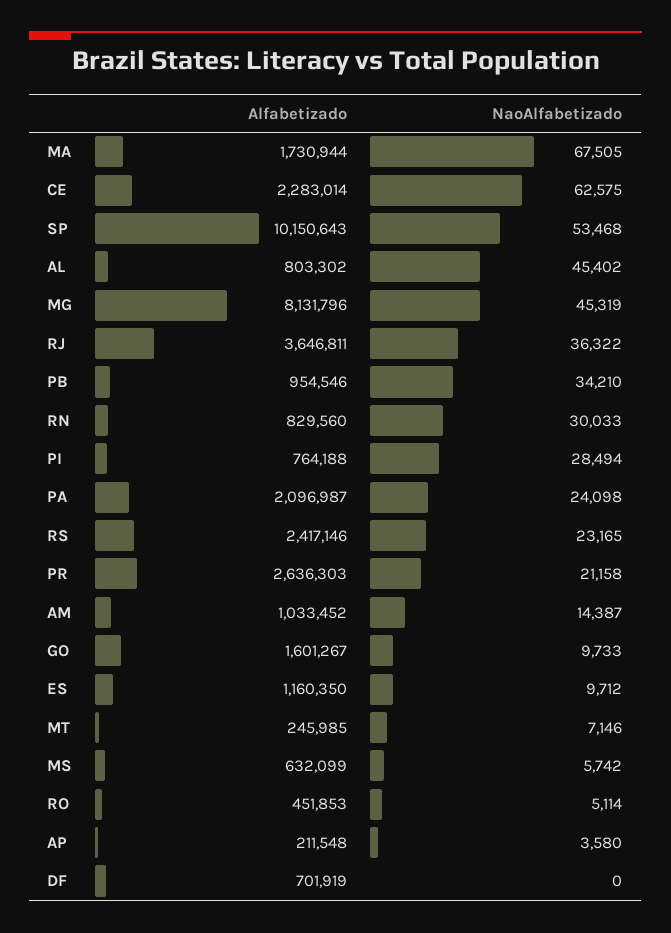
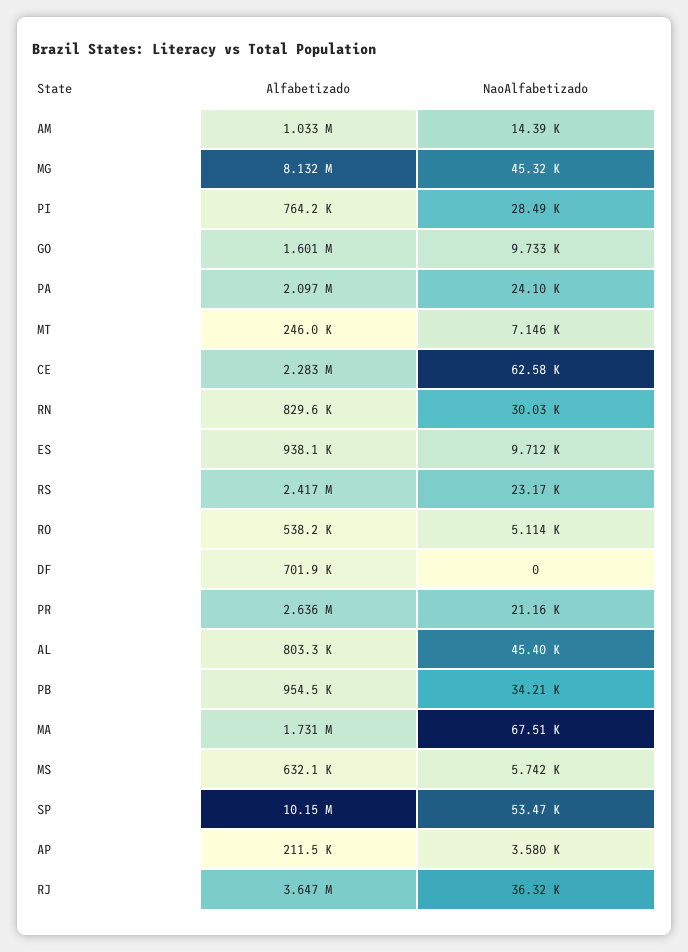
Alfabetizado, ES: 1160350 -> 938100
Alfabetizado, RO: 451853 -> 538200

